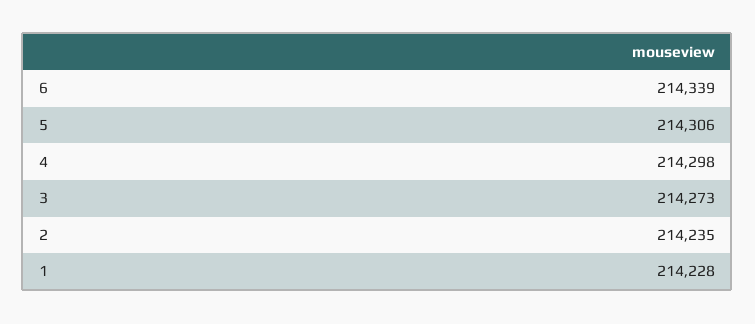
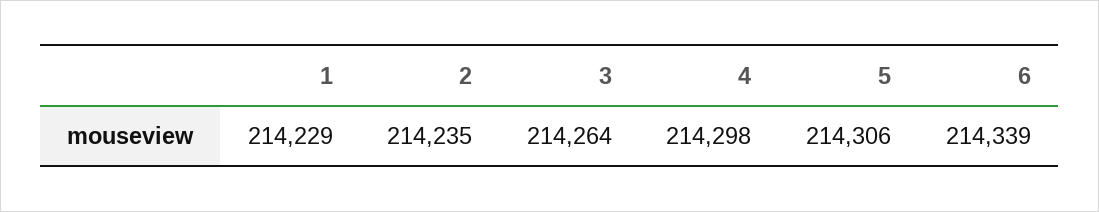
3: 214273 -> 214264
1: 214228 -> 214229

